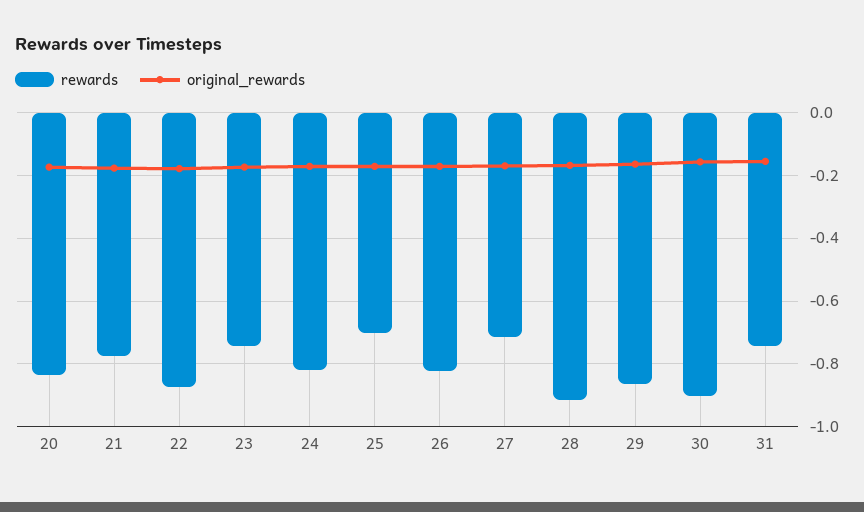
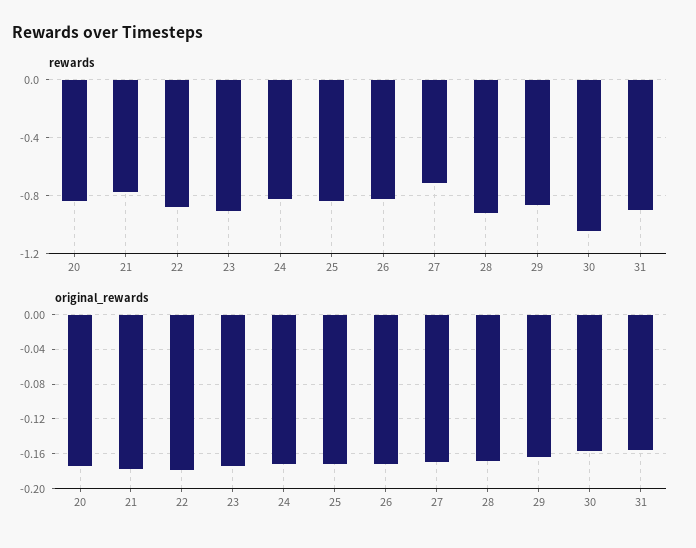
rewards, 23: -0.74 -> -0.9
rewards, 25: -0.7 -> -0.85
rewards, 30: -0.9 -> -1.05
rewards, 31: -0.74 -> -0.9

